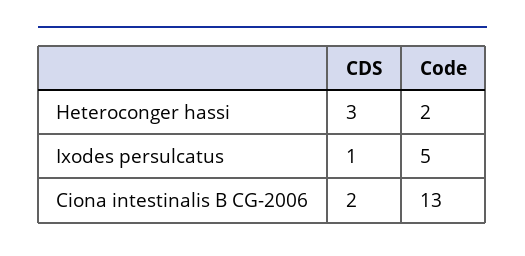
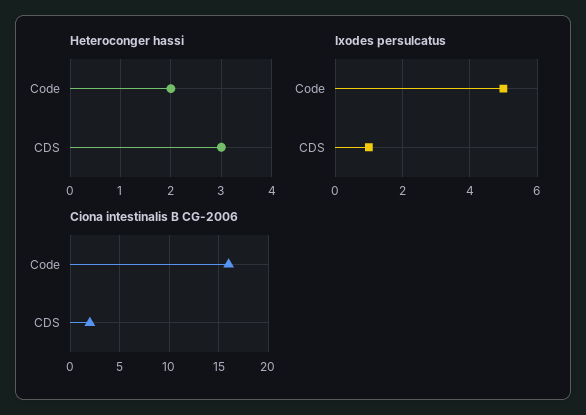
Ciona intestinalis B CG-2006, Code: 13 -> 16

